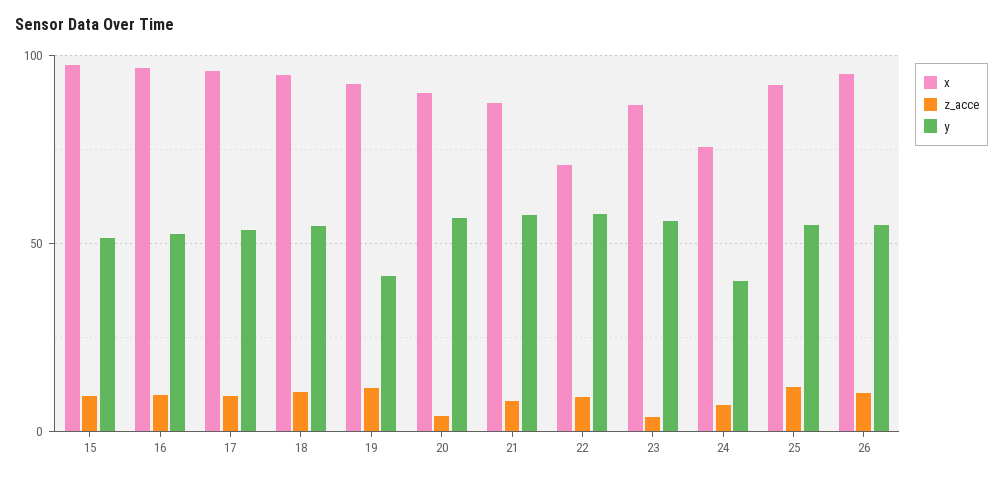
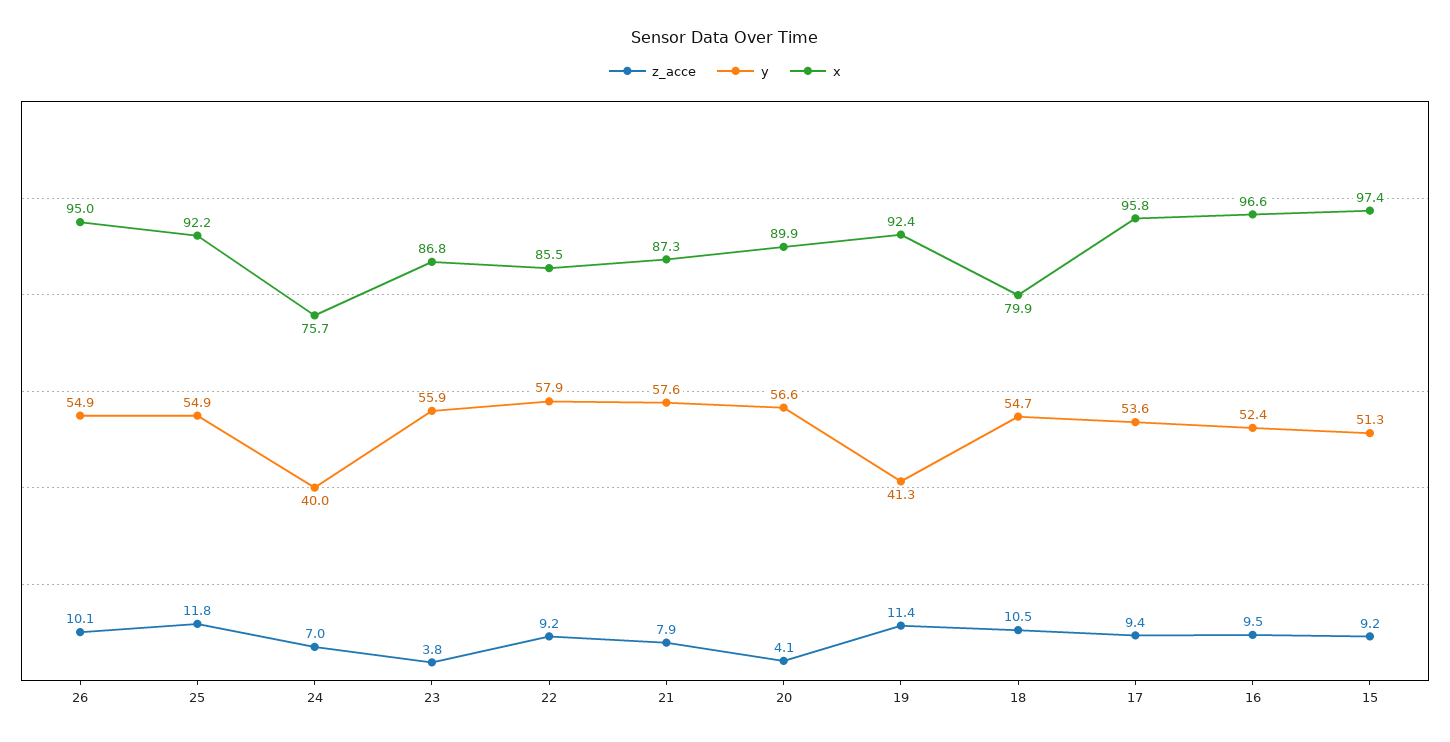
x, 18: 95 -> 79.9
x, 22: 70 -> 85.5

